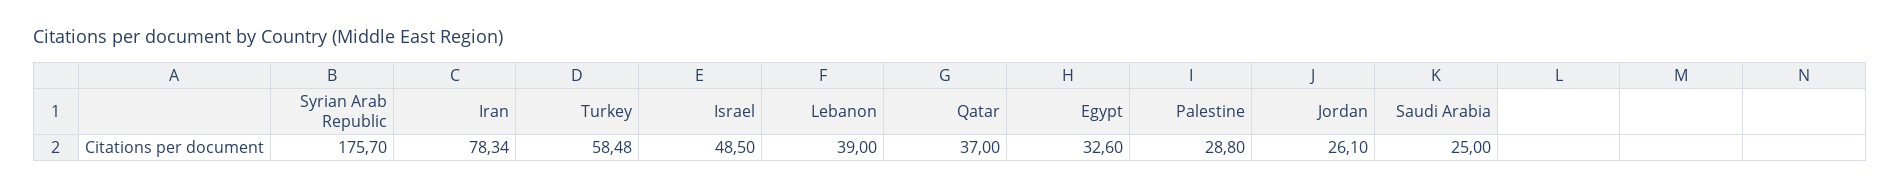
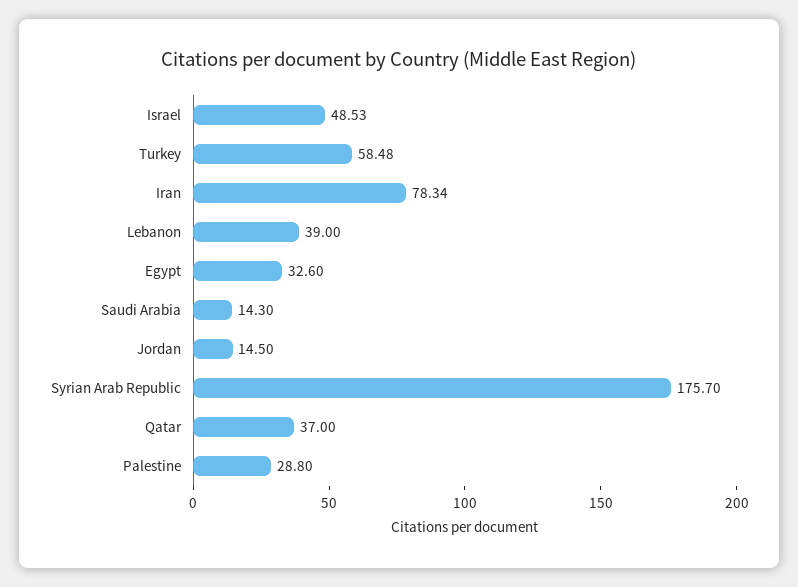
Israel: 48.5 -> 48.53
Jordan: 26.1 -> 14.5
Saudi Arabia: 25 -> 14.3

